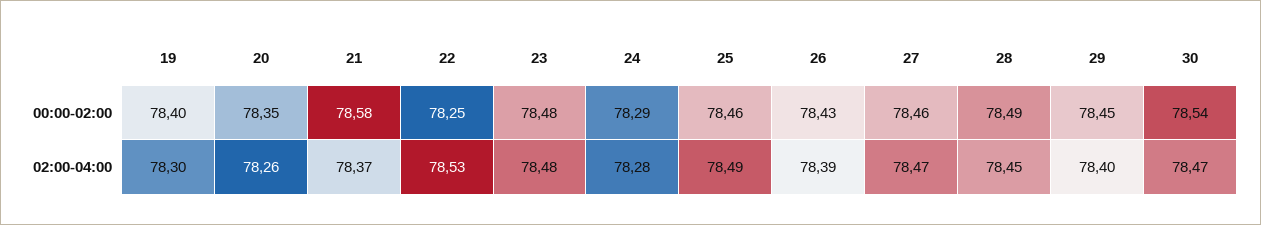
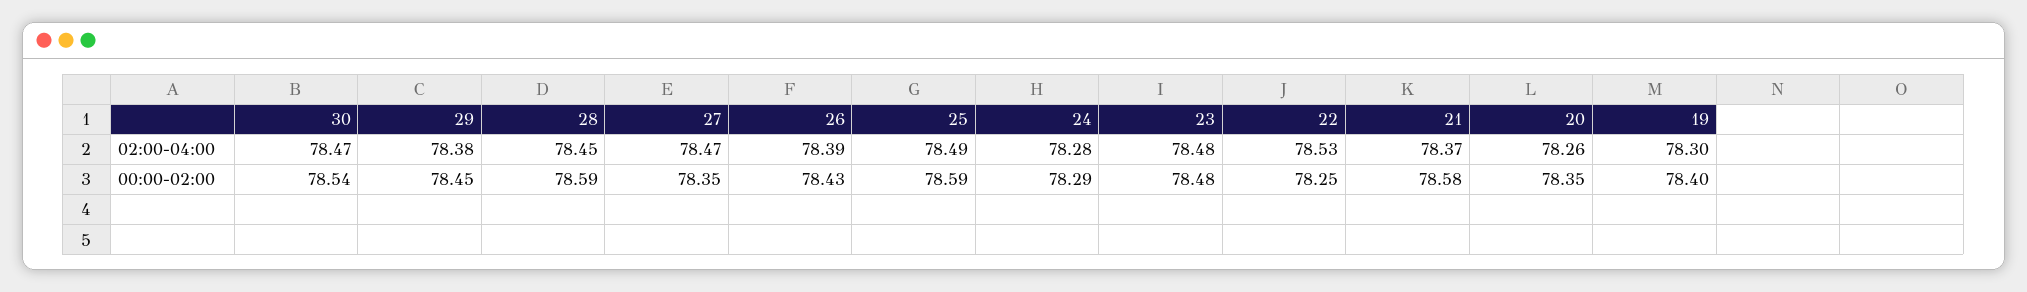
25, 00:00-02:00: 78.46 -> 78.59
27, 00:00-02:00: 78.46 -> 78.35
28, 00:00-02:00: 78.49 -> 78.59
29, 02:00-04:00: 78.4 -> 78.38

